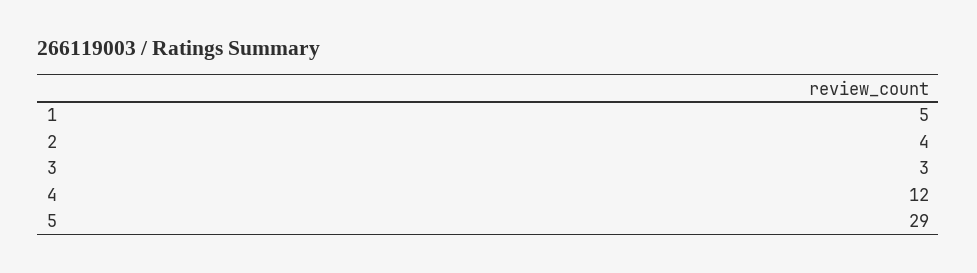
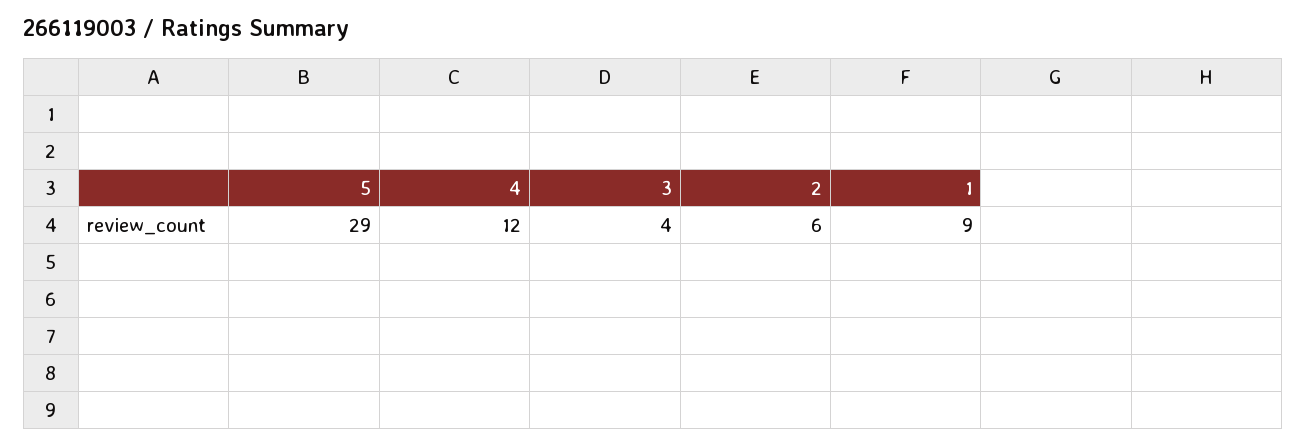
1: 5 -> 9
2: 4 -> 6
3: 3 -> 4

